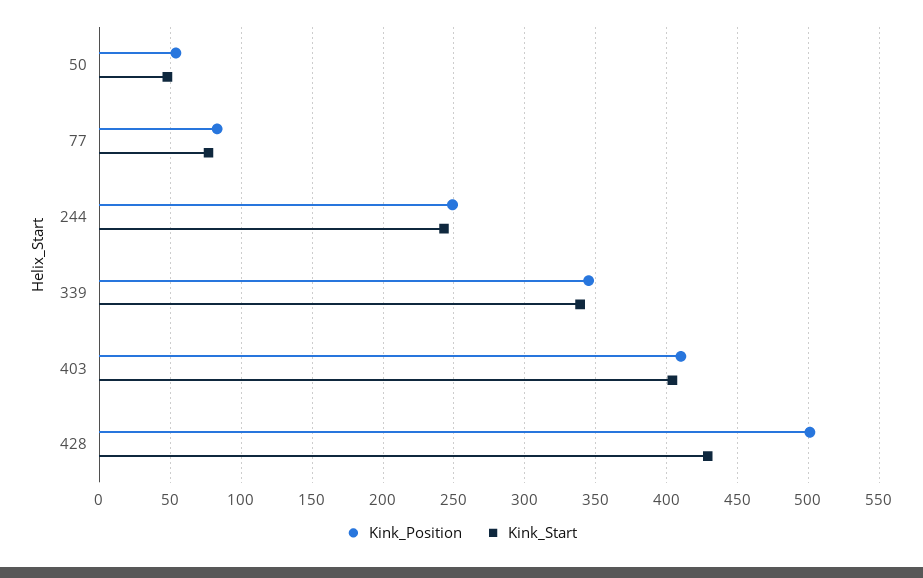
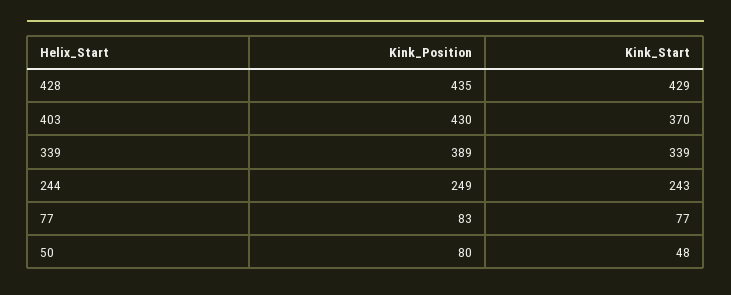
Kink_Position, 50: 55 -> 80
Kink_Position, 339: 345 -> 389
Kink_Position, 403: 410 -> 430
Kink_Start, 403: 405 -> 370
Kink_Position, 428: 500 -> 435

